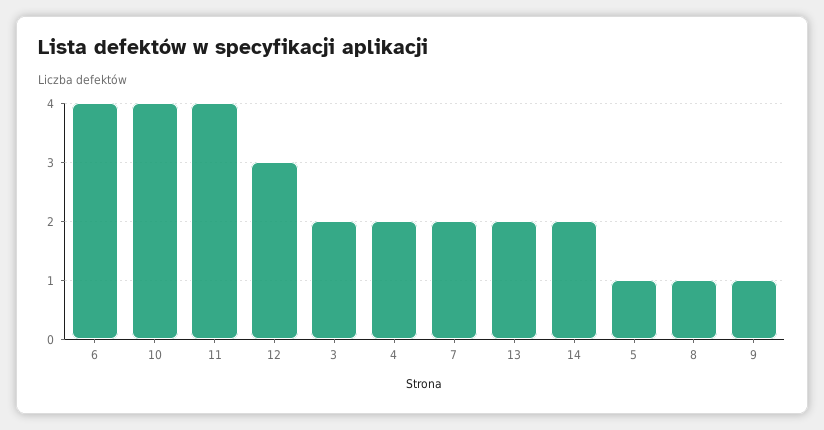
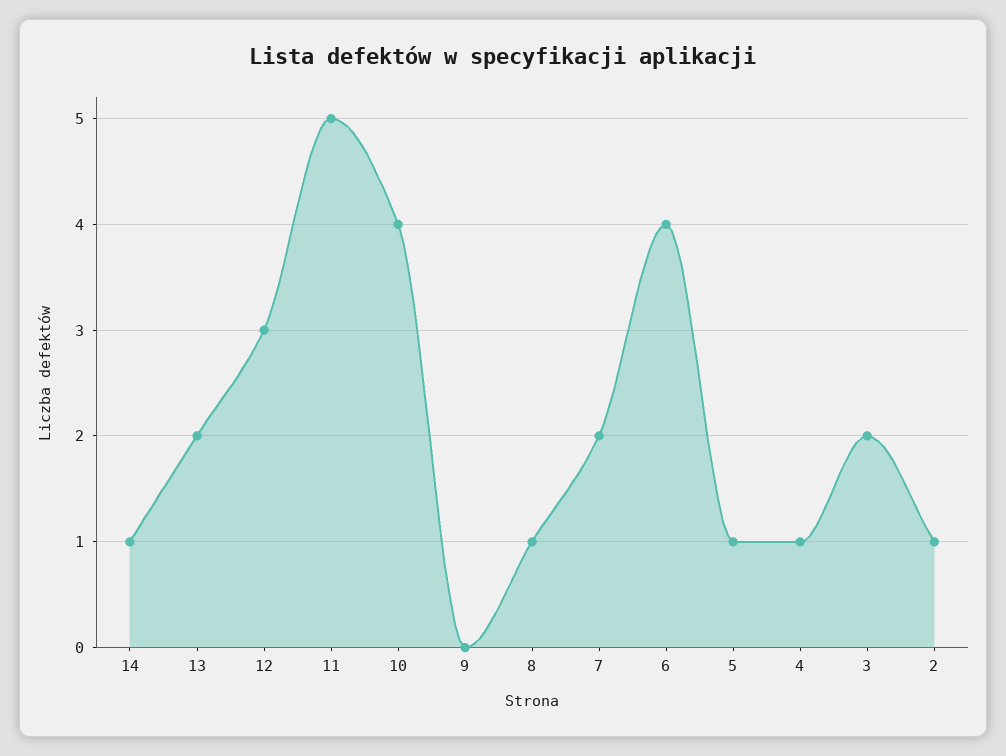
11: 4 -> 5
4: 2 -> 1
14: 2 -> 1
9: 1 -> 0
2: none -> 1

